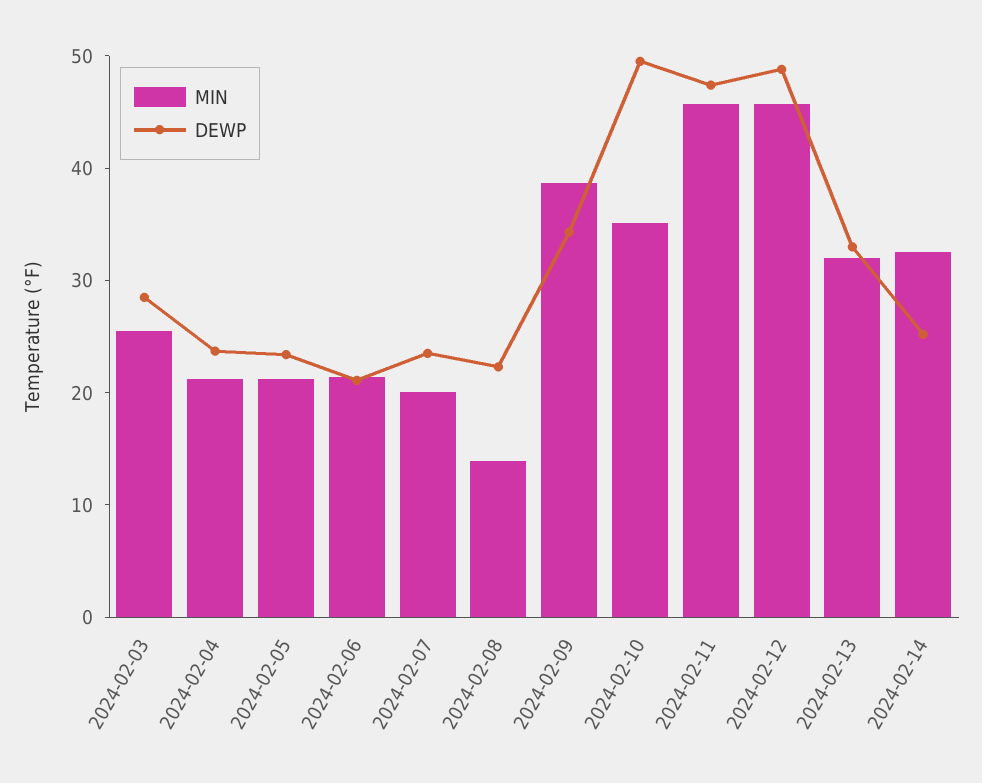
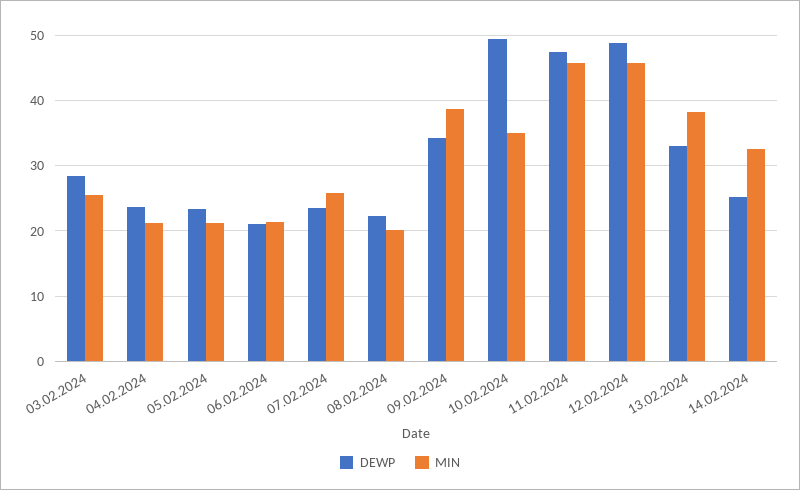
MIN, 2024-02-07: 20 -> 26
MIN, 2024-02-08: 14 -> 20
MIN, 2024-02-13: 32 -> 38

